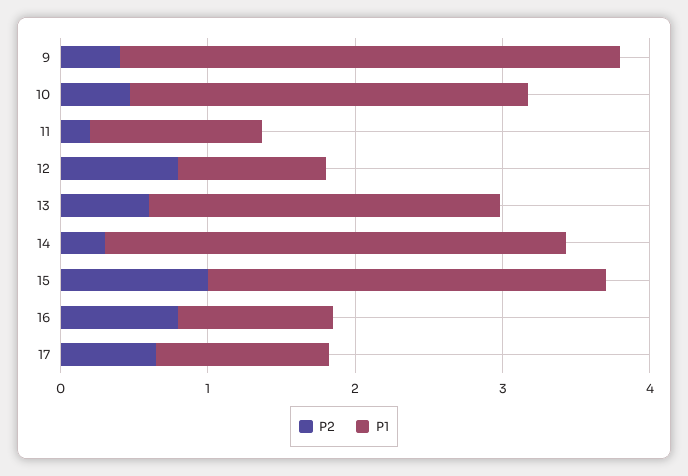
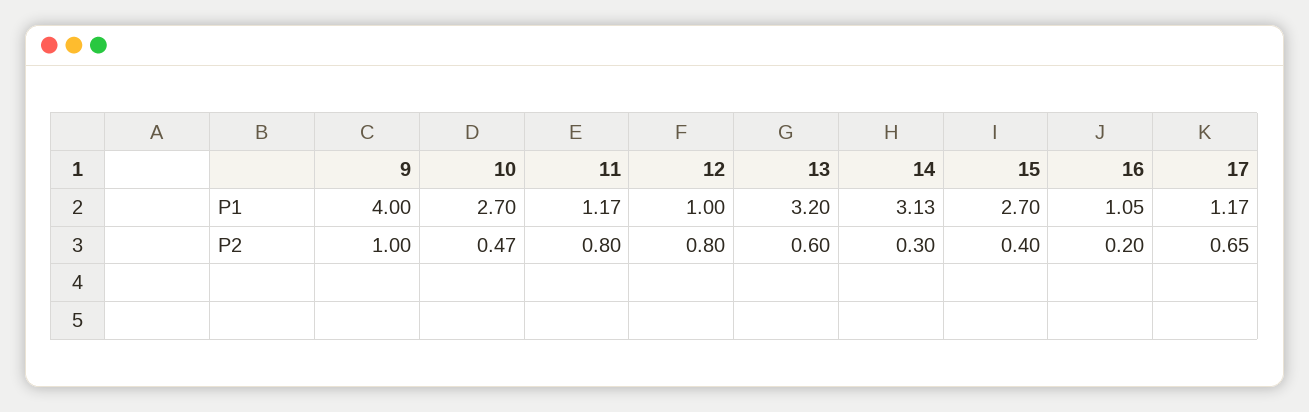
P2, 9: 0.4 -> 1
P1, 9: 3.4 -> 4
P2, 11: 0.2 -> 0.8
P1, 13: 2.4 -> 3.2
P2, 15: 1 -> 0.4
P2, 16: 0.8 -> 0.2

